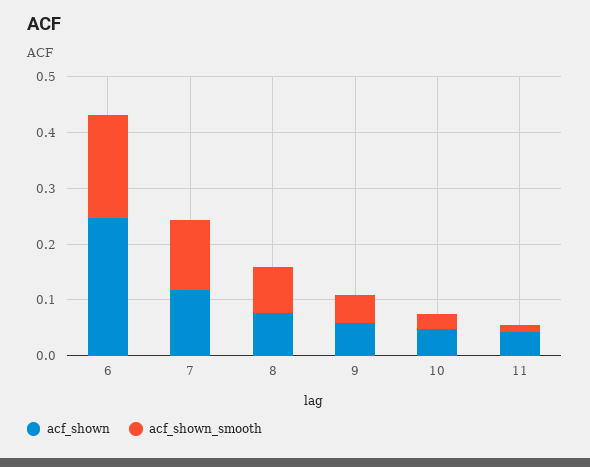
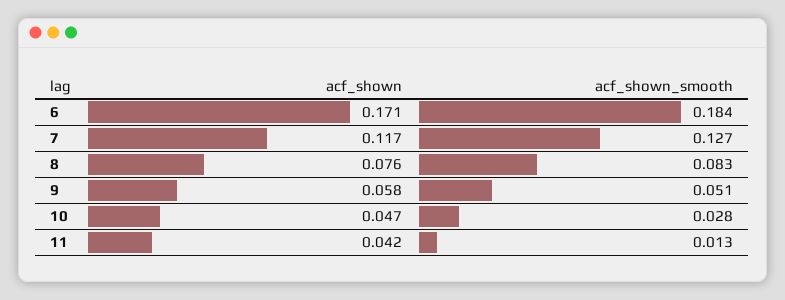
acf_shown, 6: 0.24 -> 0.171

